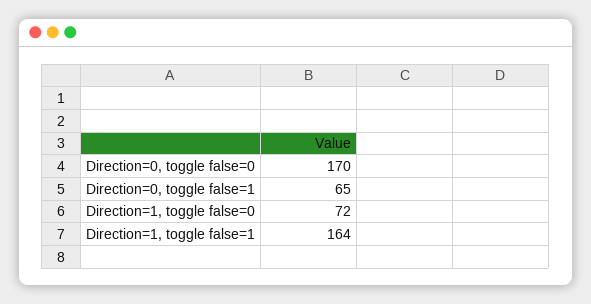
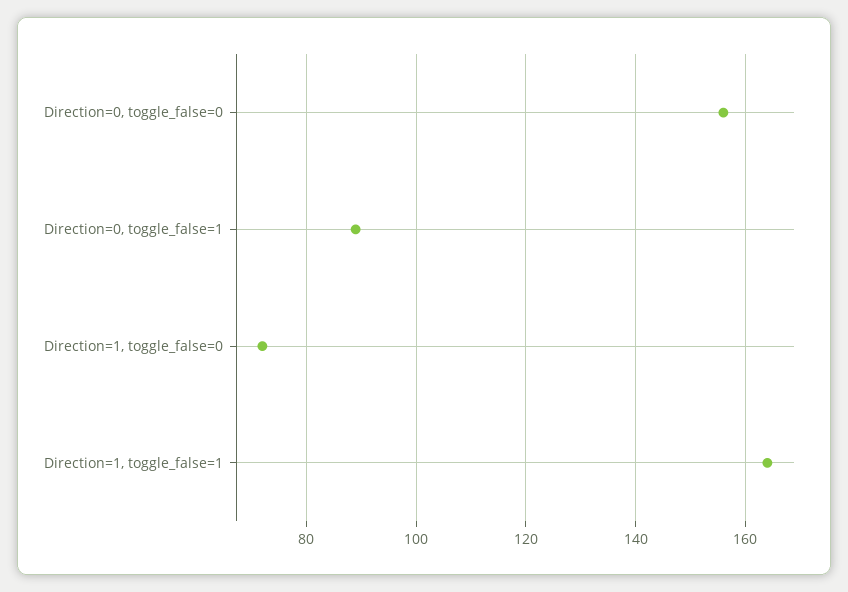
Direction=0, toggle false=0: 170 -> 155
Direction=0, toggle false=1: 65 -> 90

